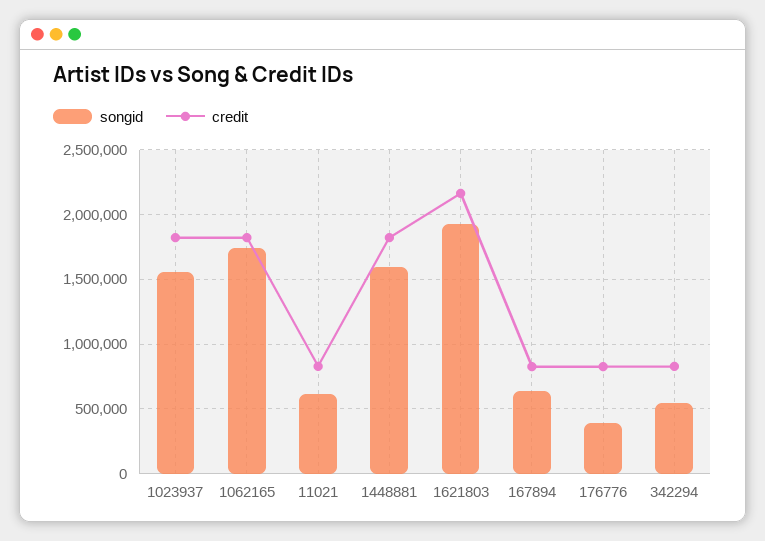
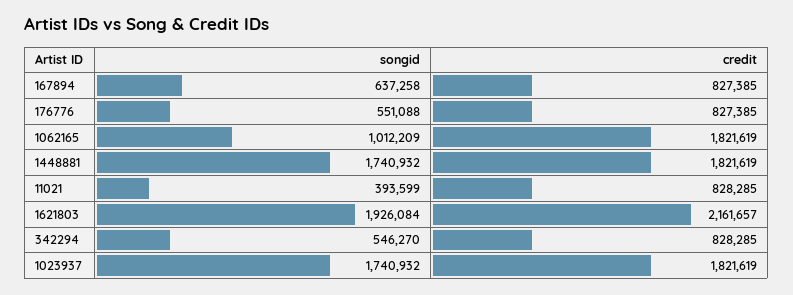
songid, 1023937: 1550000 -> 1740932
songid, 1062165: 1750000 -> 1012209
songid, 11021: 600000 -> 393599
songid, 1448881: 1600000 -> 1740932
songid, 176776: 400000 -> 551088

